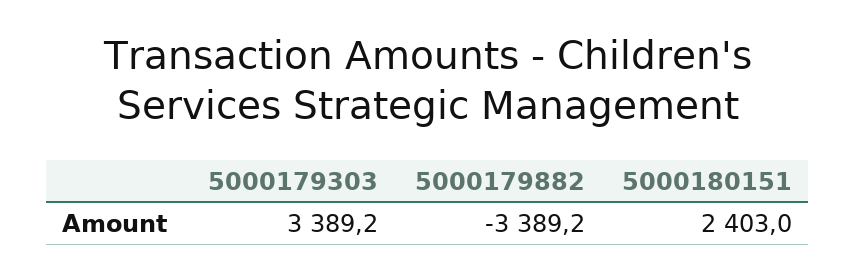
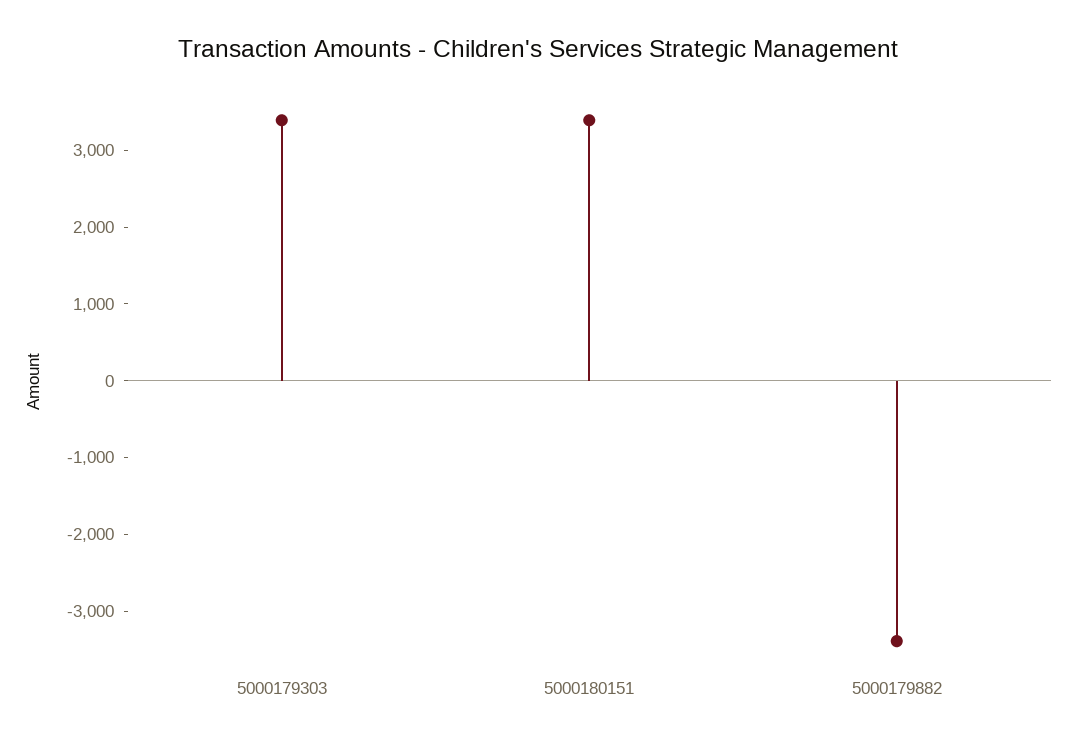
5000180151: 2403 -> 3400

